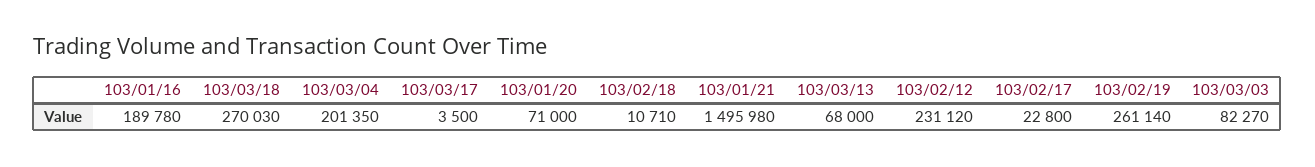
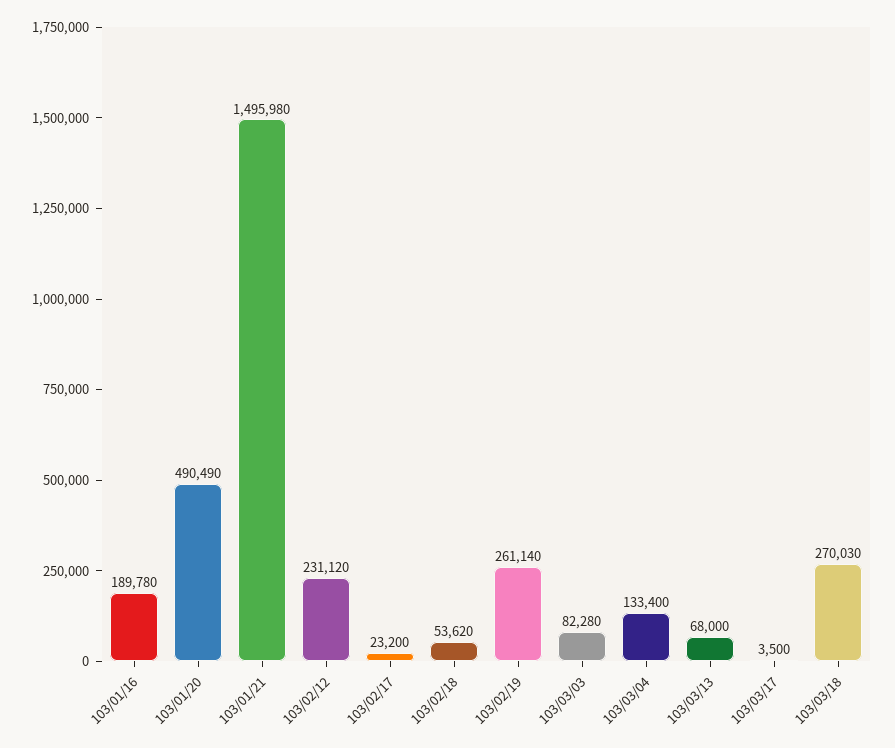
103/03/04: 201350 -> 133400
103/01/20: 71000 -> 490490
103/02/18: 10710 -> 53620
103/02/17: 22800 -> 23200
103/03/03: 82270 -> 82280

